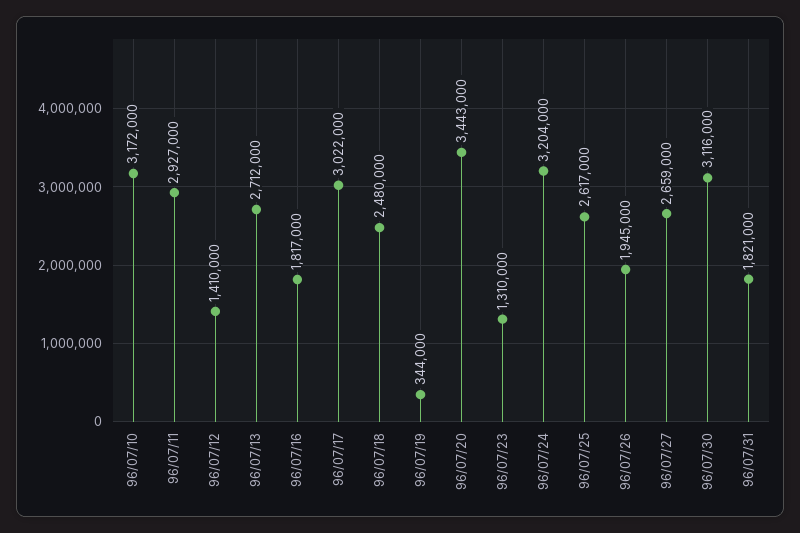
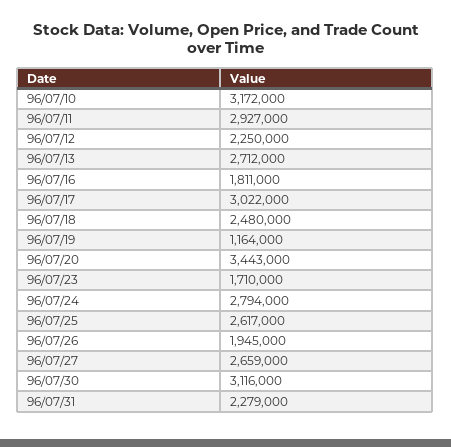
96/07/12: 1410000 -> 2250000
96/07/16: 1817000 -> 1811000
96/07/19: 344000 -> 1164000
96/07/23: 1310000 -> 1710000
96/07/24: 3204000 -> 2794000
96/07/31: 1821000 -> 2279000

